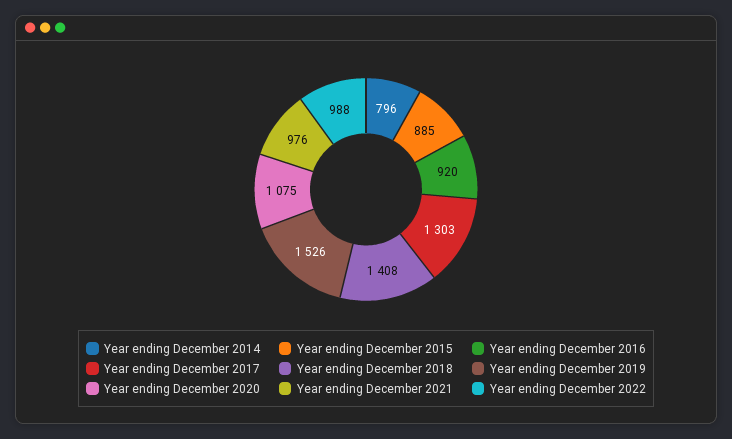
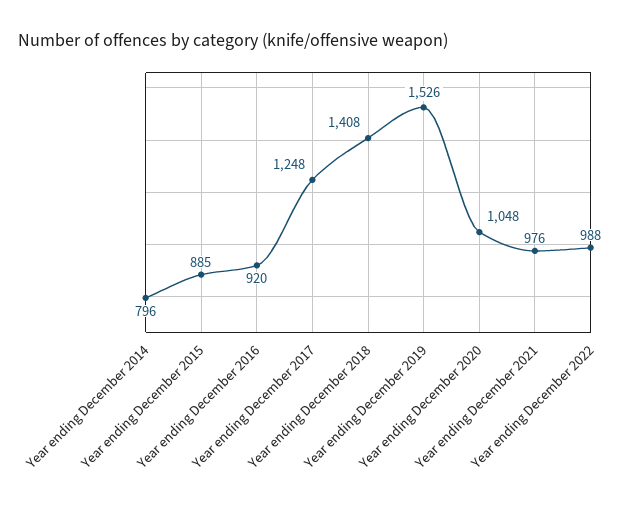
Year ending December 2017: 1303 -> 1248
Year ending December 2020: 1075 -> 1048

